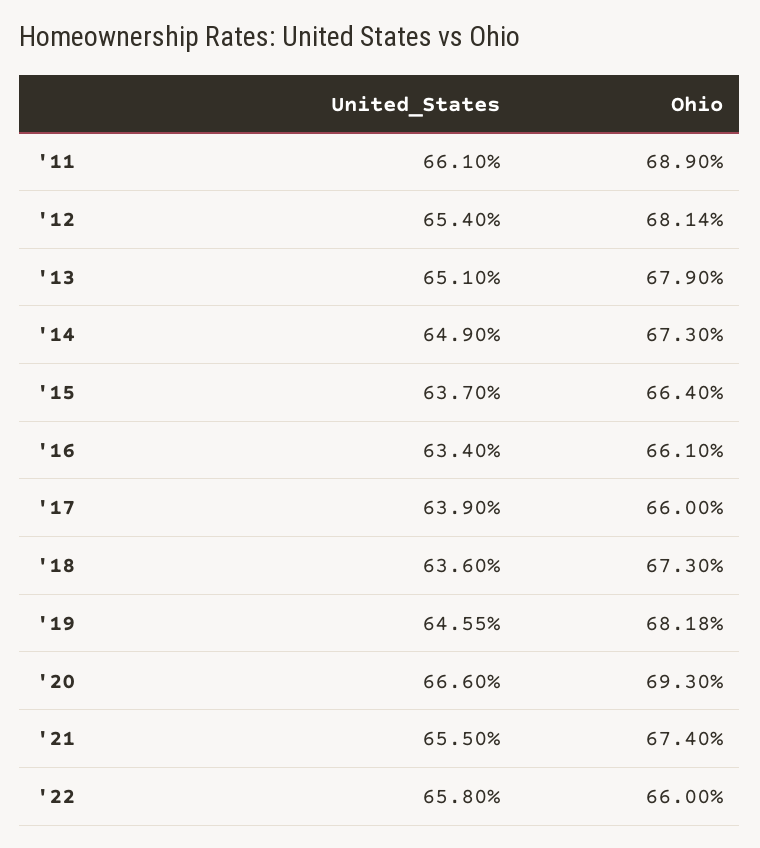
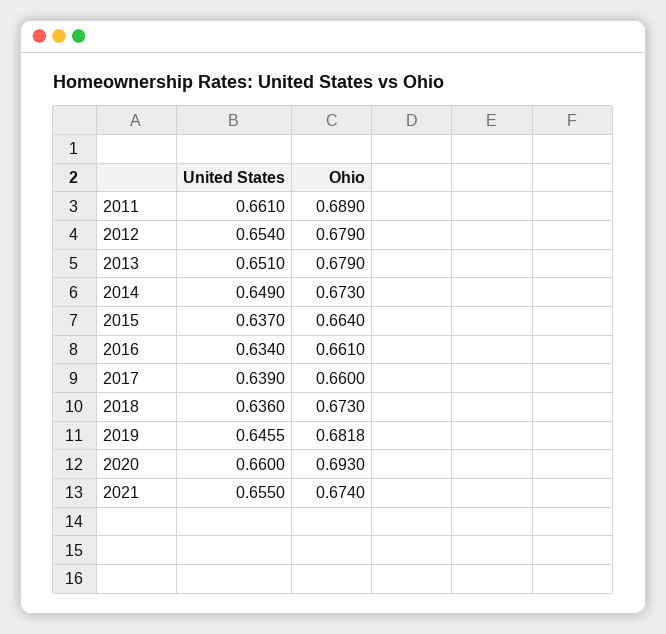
Ohio, '12: 0.6814 -> 0.679
United_States, '20: 0.666 -> 0.66
United_States, '22: 0.658 -> none
Ohio, '22: 0.66 -> none

